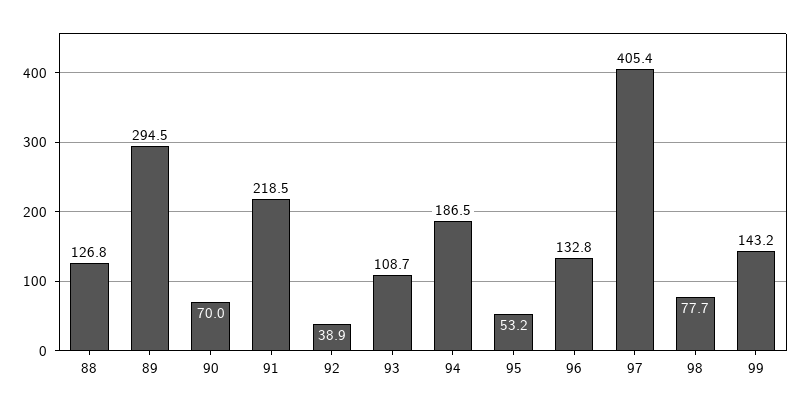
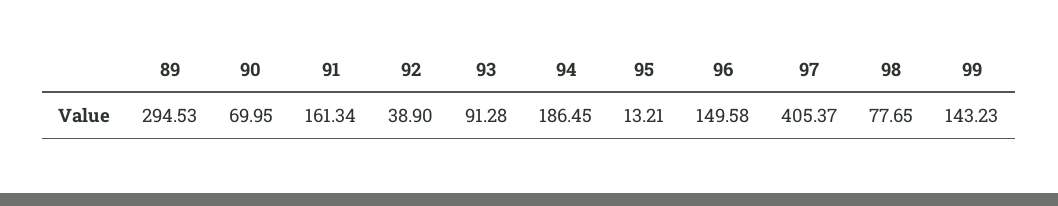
88: 126.8 -> none
91: 218.5 -> 161.34
93: 108.7 -> 91.28
95: 53.2 -> 13.21
96: 132.8 -> 149.58

